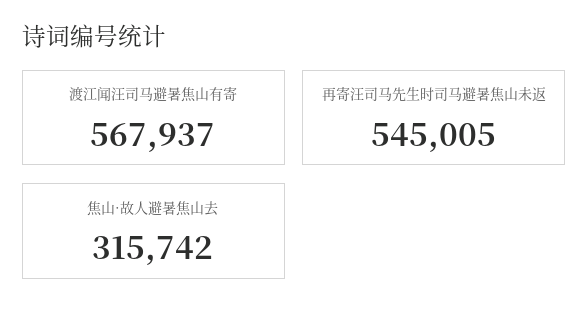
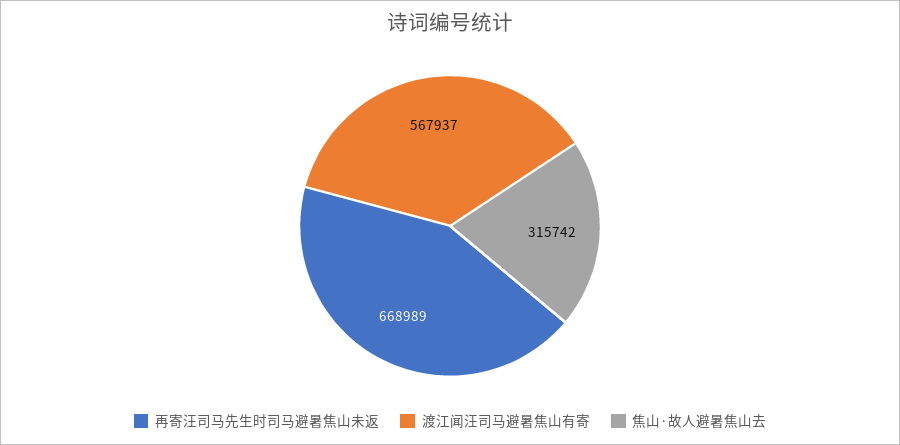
再寄汪司马先生时司马避暑焦山未返: 545005 -> 668989

